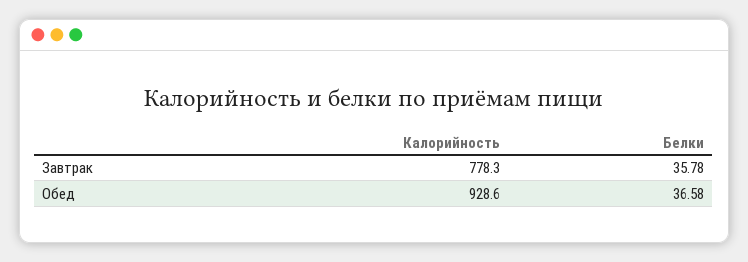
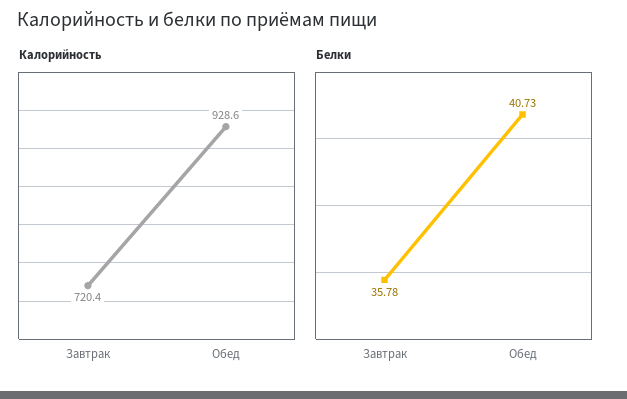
Калорийность, Завтрак: 778.3 -> 720.4
Белки, Обед: 36.58 -> 40.73

